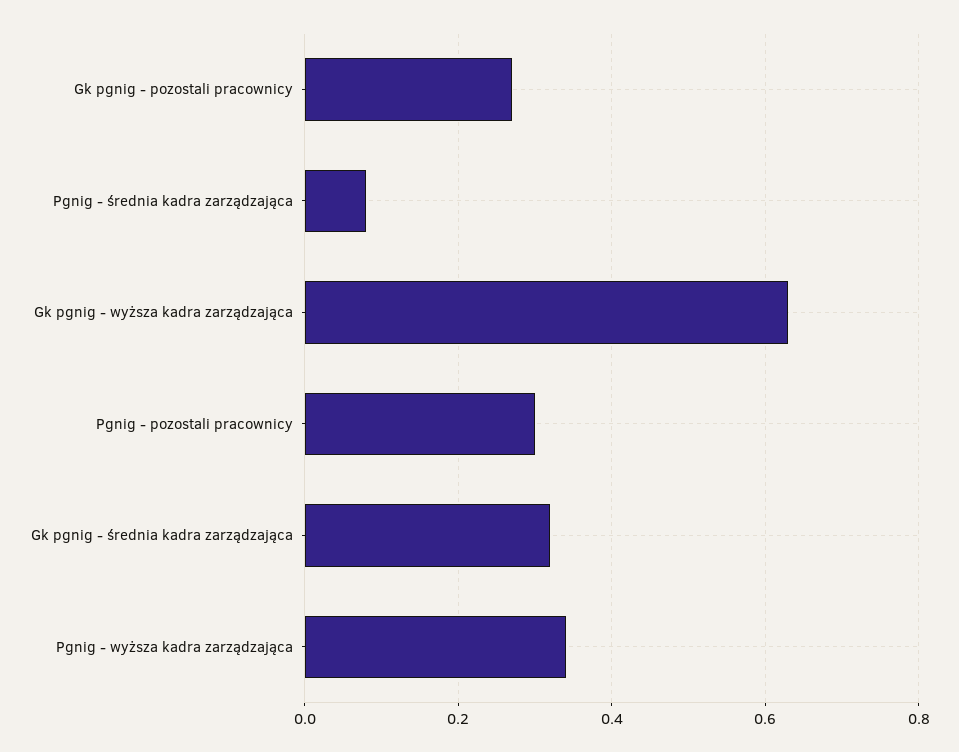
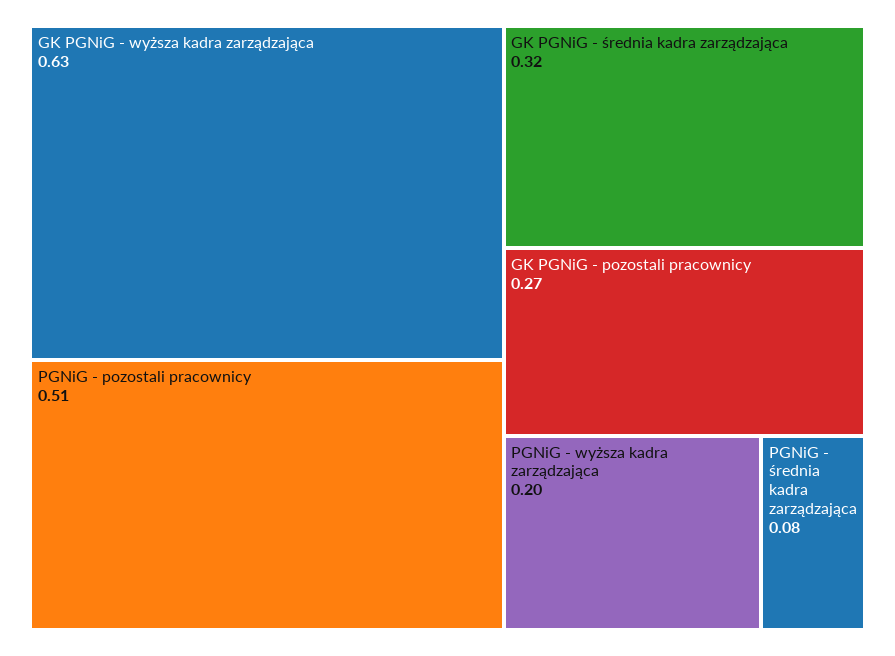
Pgnig - pozostali pracownicy: 0.3 -> 0.51
Pgnig - wyższa kadra zarządzająca: 0.35 -> 0.2

